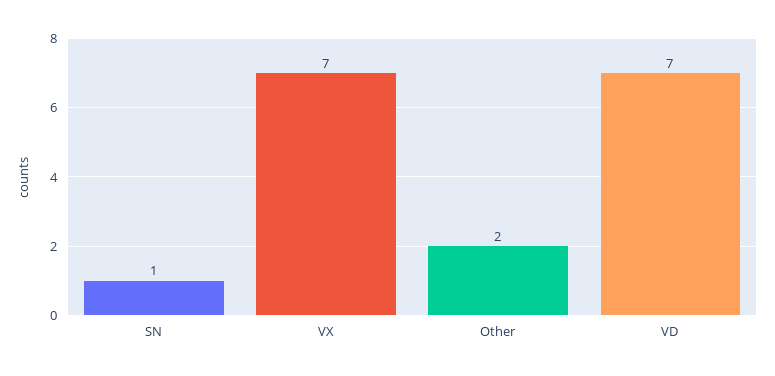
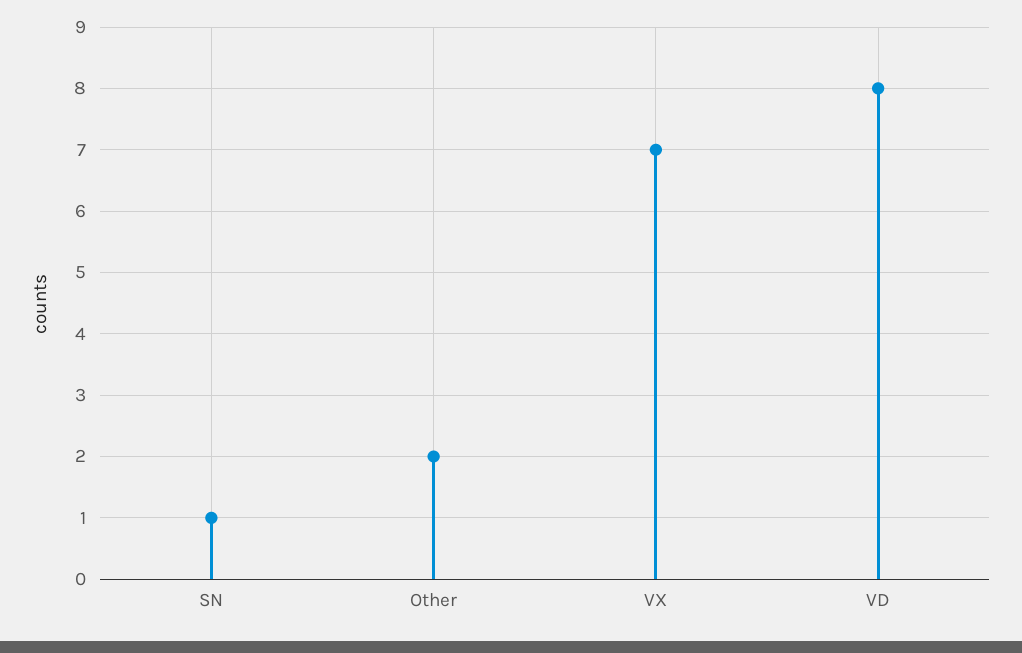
VD: 7 -> 8

